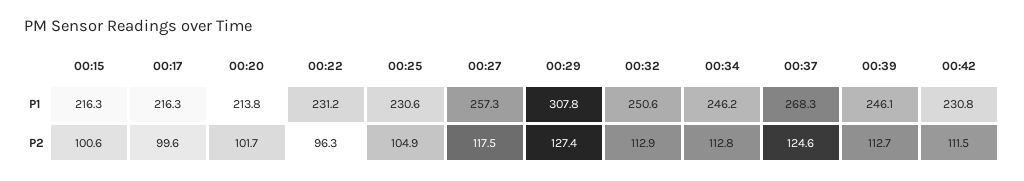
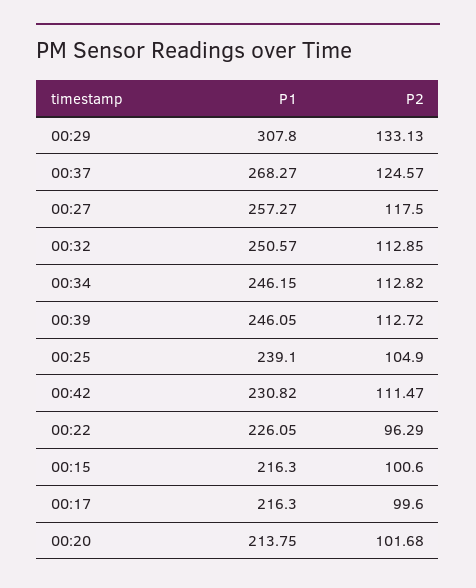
00:22, P1: 231.2 -> 226.05
00:25, P1: 230.6 -> 239.1
00:29, P2: 127.4 -> 133.13

